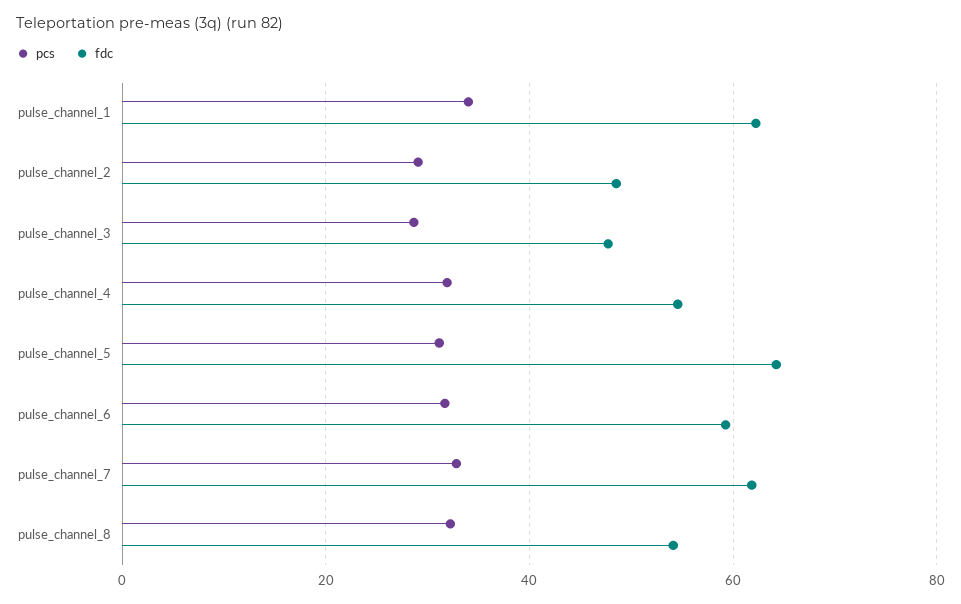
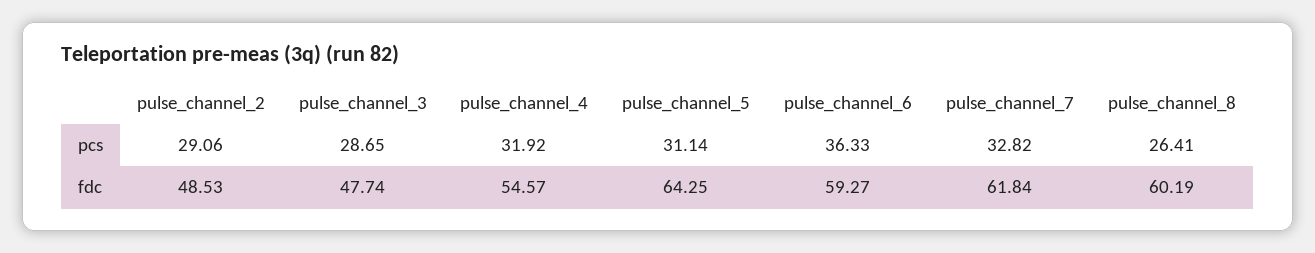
pcs, pulse_channel_1: 34 -> none
fdc, pulse_channel_1: 62 -> none
pcs, pulse_channel_6: 32 -> 36.33
pcs, pulse_channel_8: 32 -> 26.41
fdc, pulse_channel_8: 54 -> 60.19

